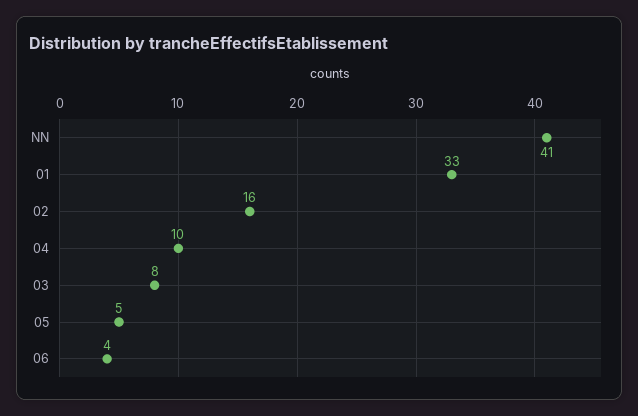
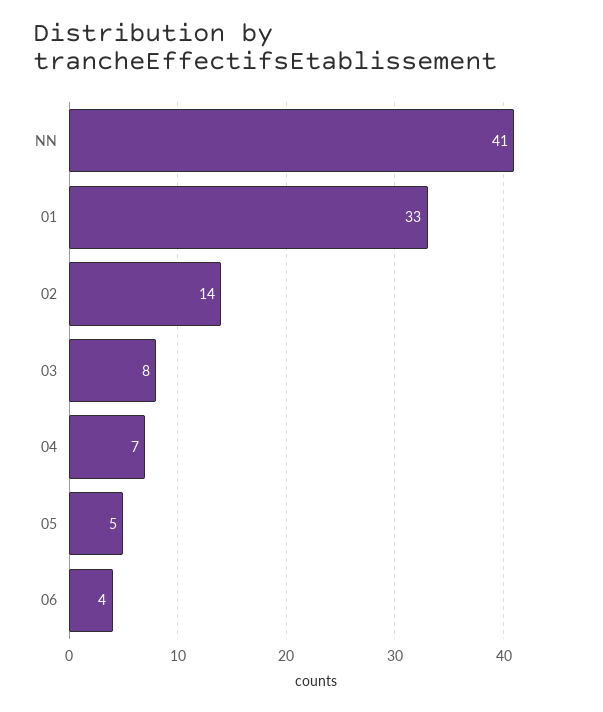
02: 16 -> 14
04: 10 -> 7

